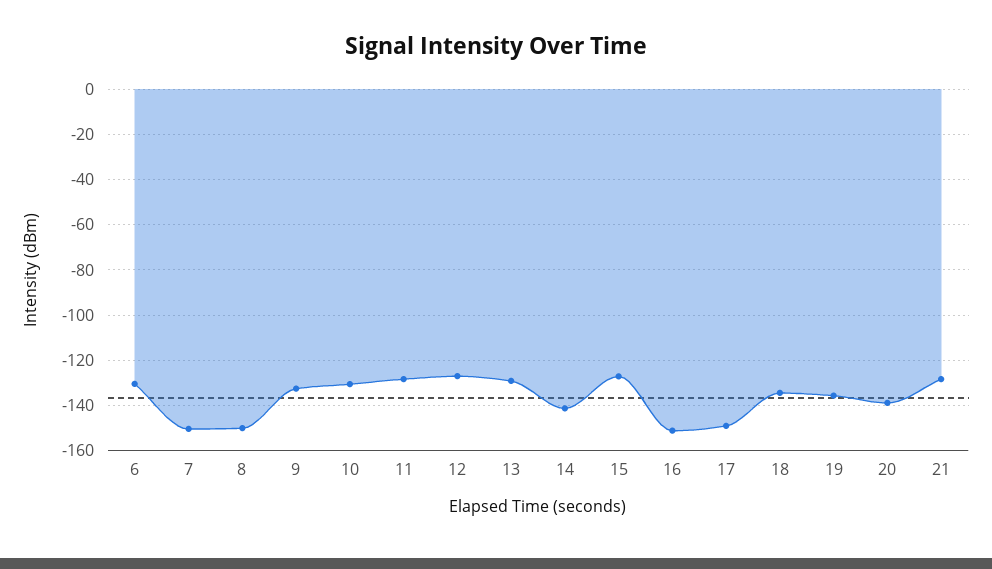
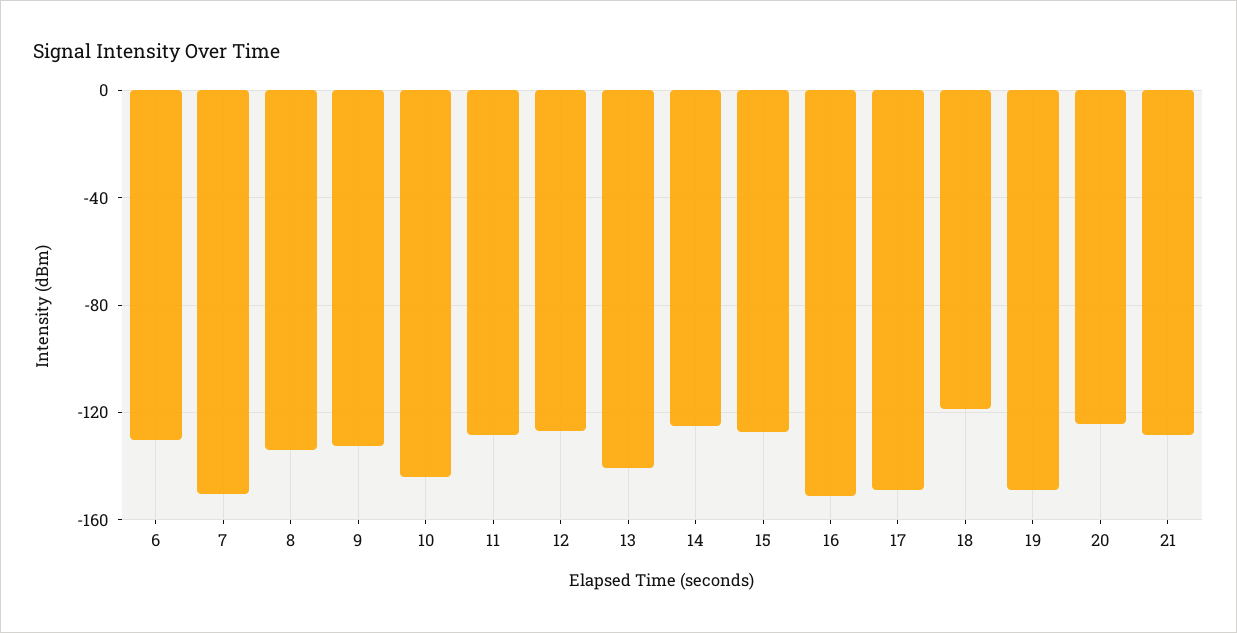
8: -150 -> -135
10: -130 -> -145
13: -130 -> -140
14: -140 -> -125
18: -135 -> -120
19: -135 -> -150
20: -140 -> -125

